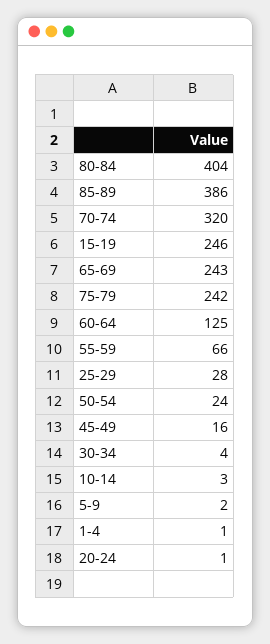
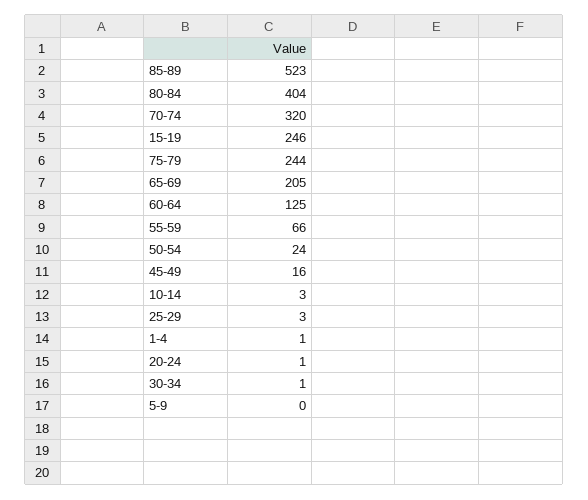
85-89: 386 -> 523
65-69: 243 -> 205
75-79: 242 -> 244
25-29: 28 -> 3
30-34: 4 -> 1
5-9: 2 -> 0

